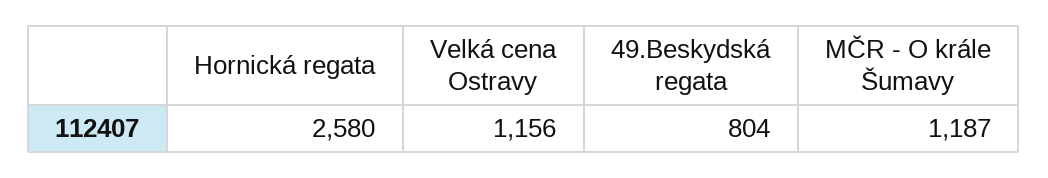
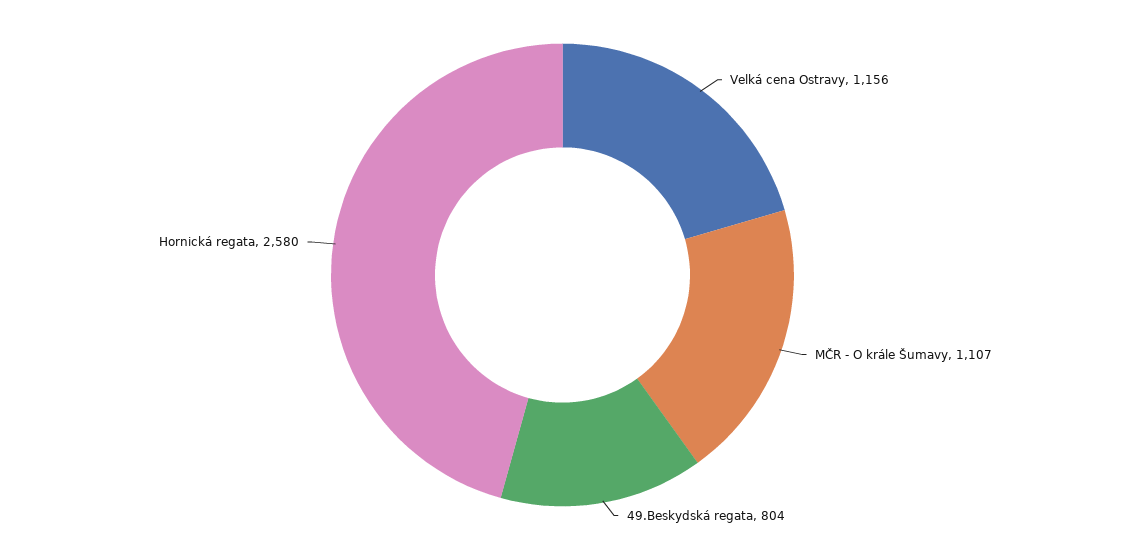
MČR - O krále Šumavy: 1187 -> 1107

